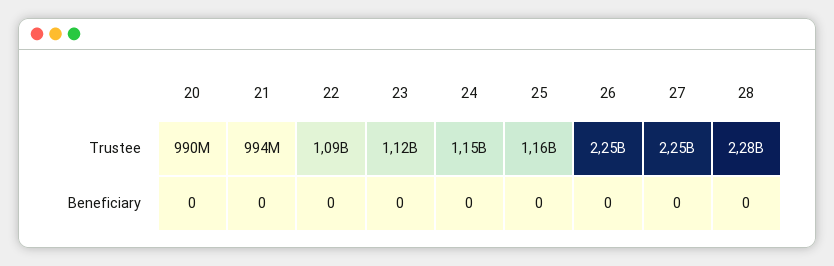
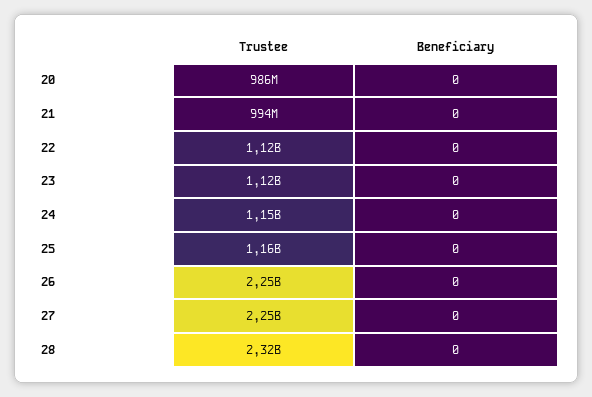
20, Trustee: 990000000 -> 986000000
22, Trustee: 1090000000 -> 1120000000
28, Trustee: 2280000000 -> 2320000000

